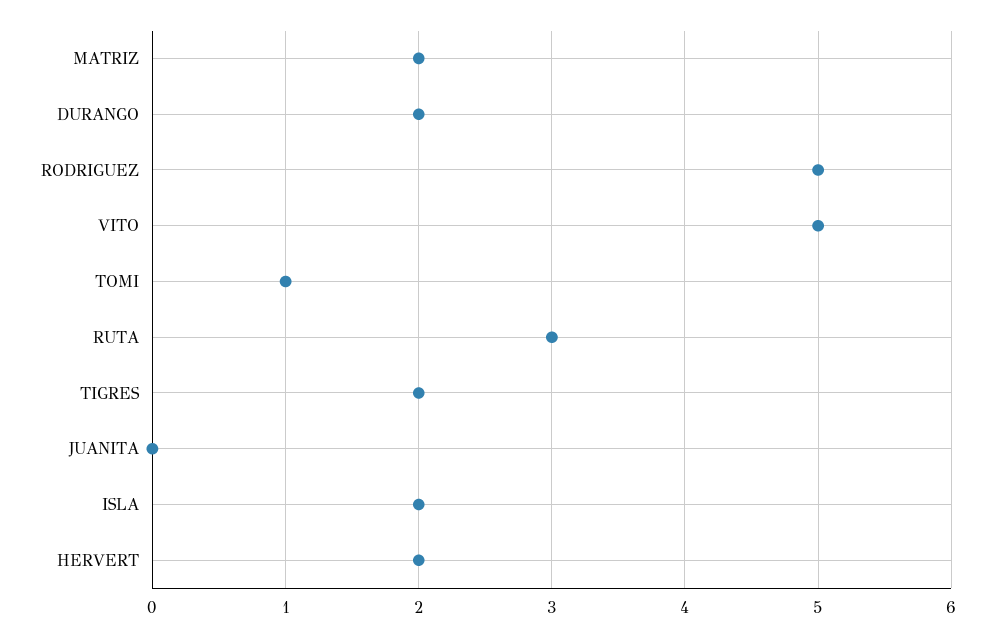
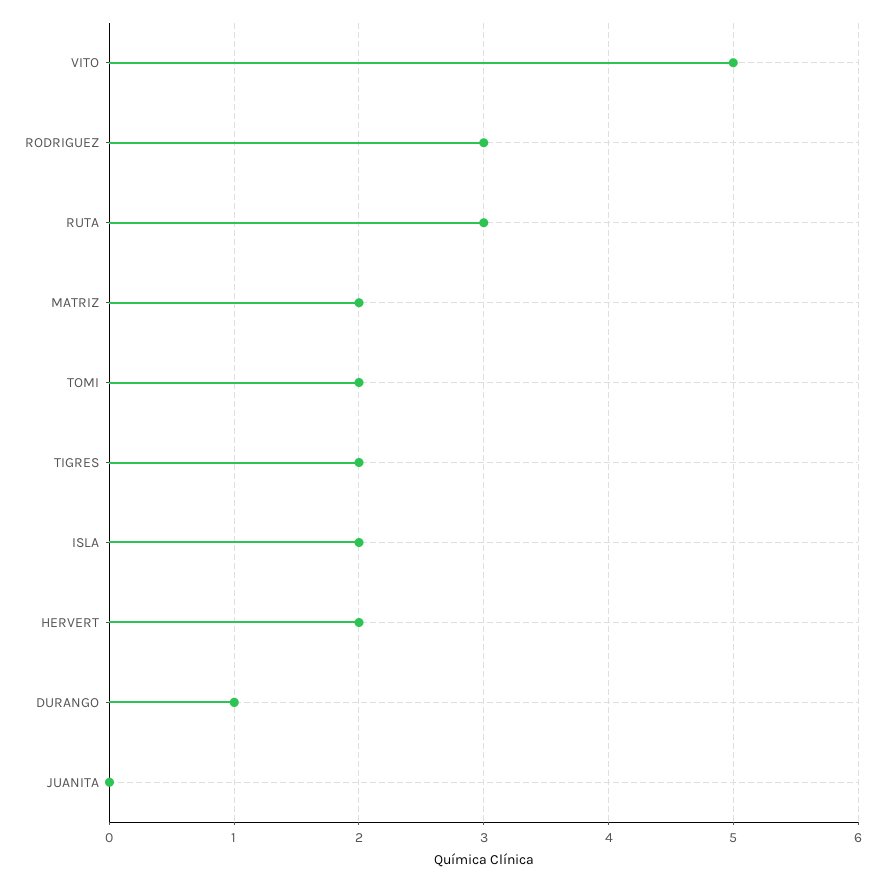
DURANGO: 2 -> 1
RODRIGUEZ: 5 -> 3
TOMI: 1 -> 2

